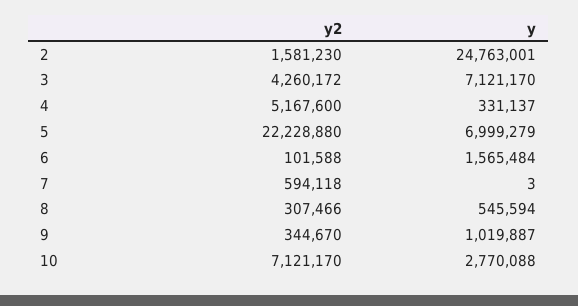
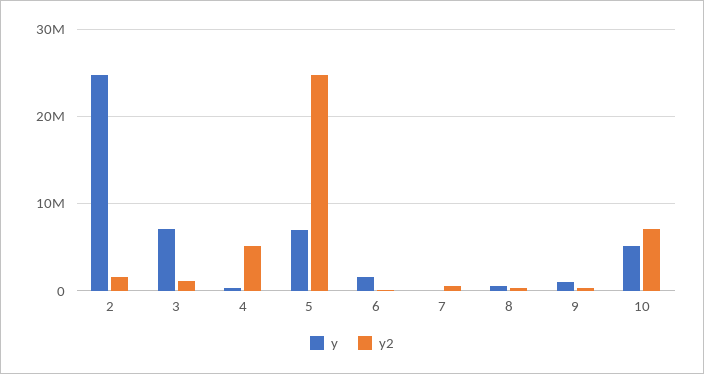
y2, 3: 4260172 -> 1000000
y2, 5: 22228880 -> 25000000
y, 10: 2770088 -> 5000000

